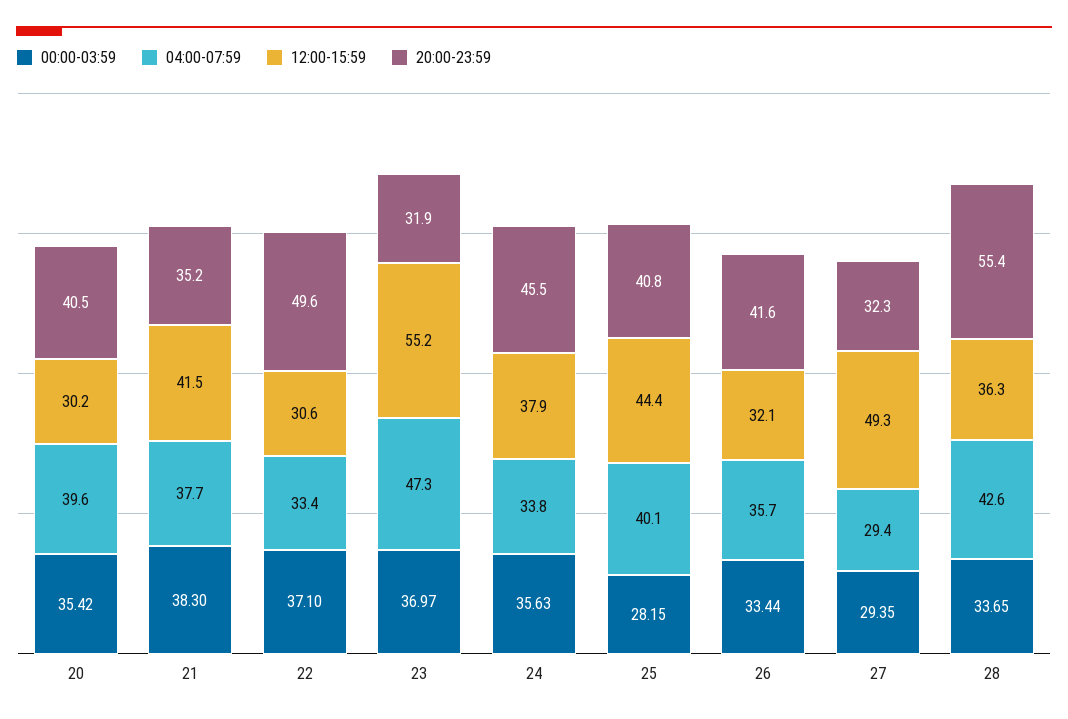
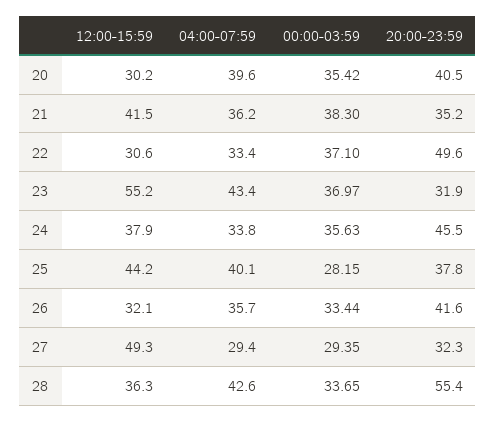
04:00-07:59, 21: 37.7 -> 36.2
04:00-07:59, 23: 47.3 -> 43.4
12:00-15:59, 25: 44.4 -> 44.2
20:00-23:59, 25: 40.8 -> 37.8

